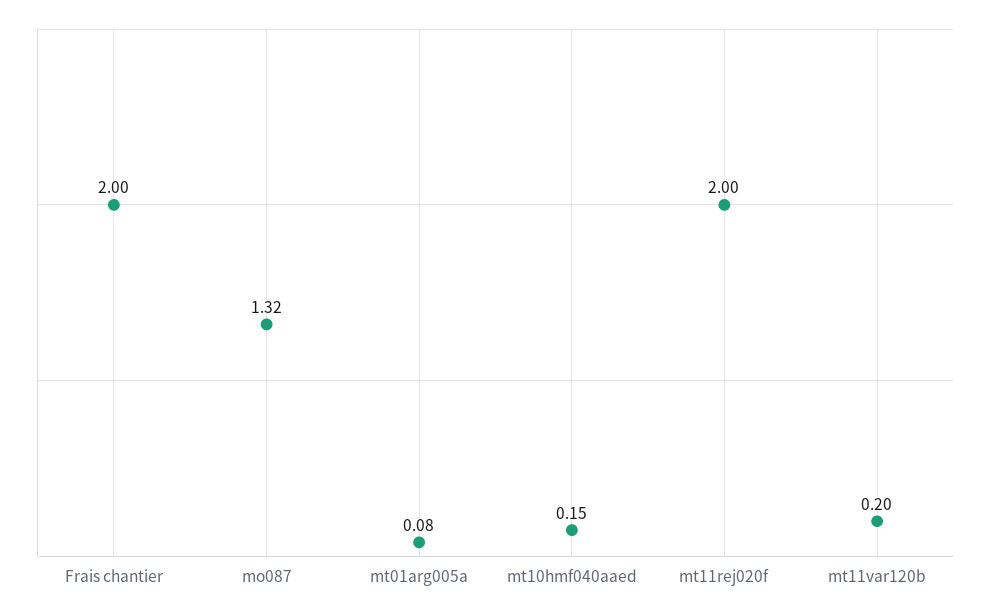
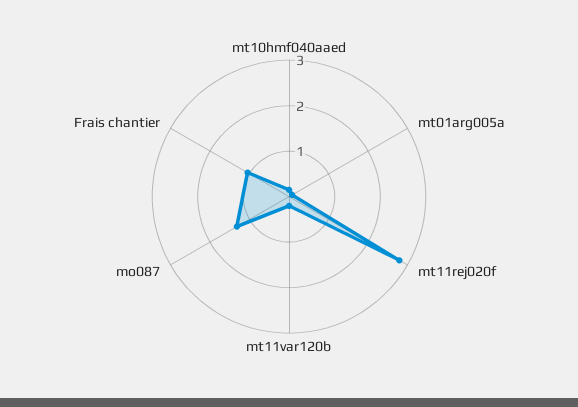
Frais chantier: 2 -> 1
mt11rej020f: 2 -> 2.8

